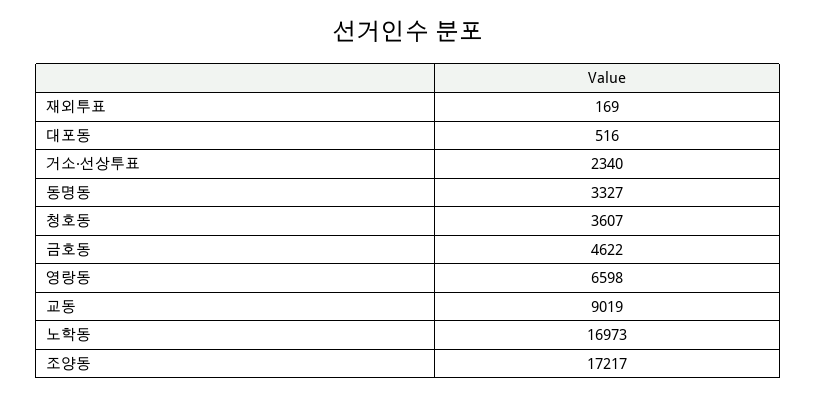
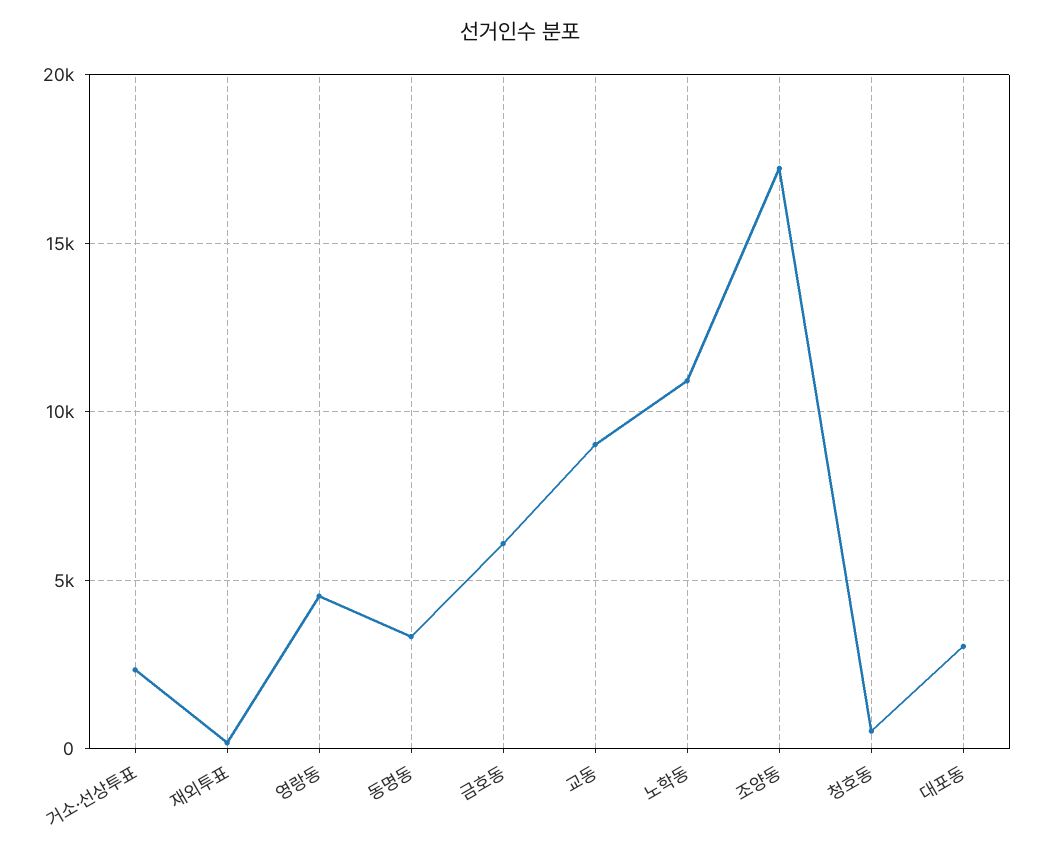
대포동: 516 -> 3000
청호동: 3607 -> 500
금호동: 4622 -> 6000
영랑동: 6598 -> 4500
노학동: 16973 -> 11000

